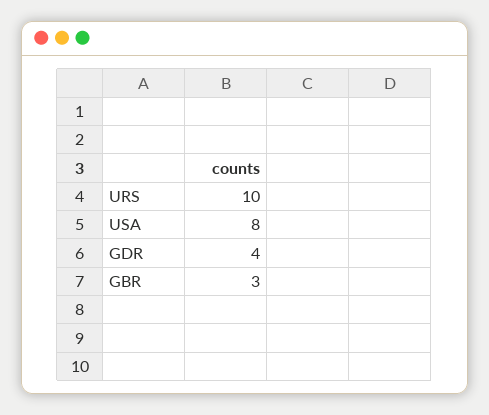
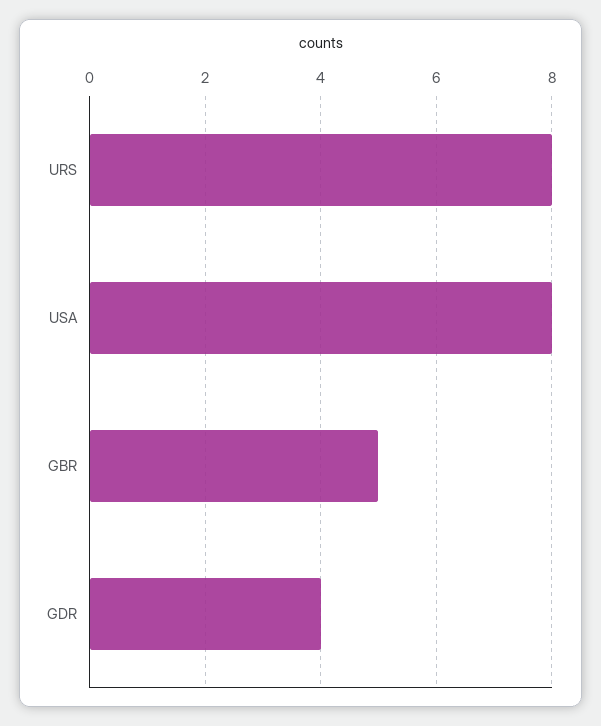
URS: 10 -> 8
GBR: 3 -> 5

